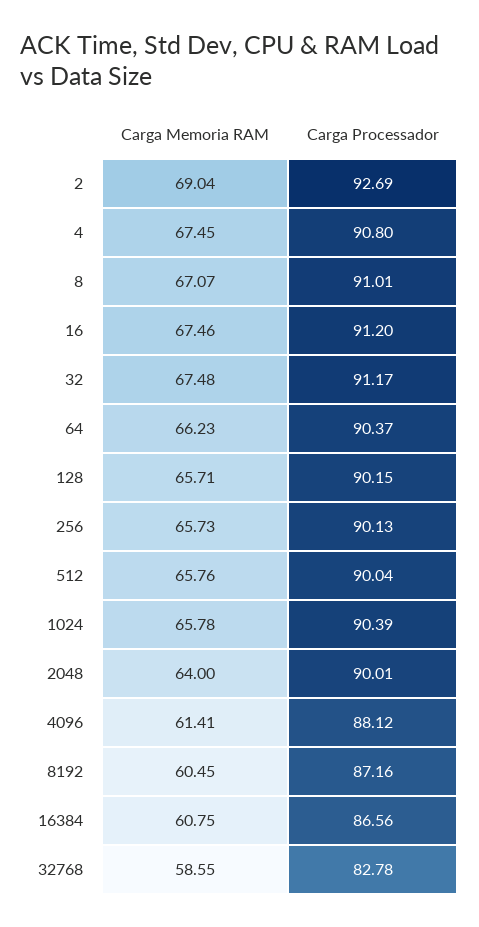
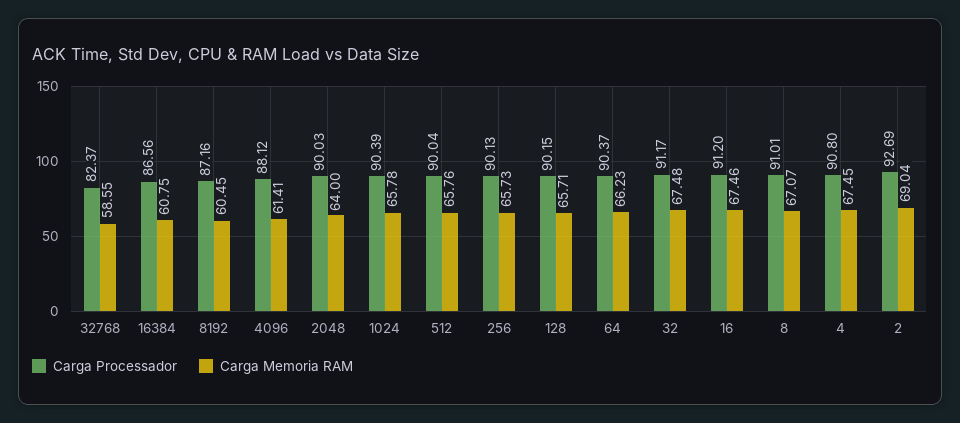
Carga Processador, 2048: 90.01 -> 90.03
Carga Processador, 32768: 82.78 -> 82.37

